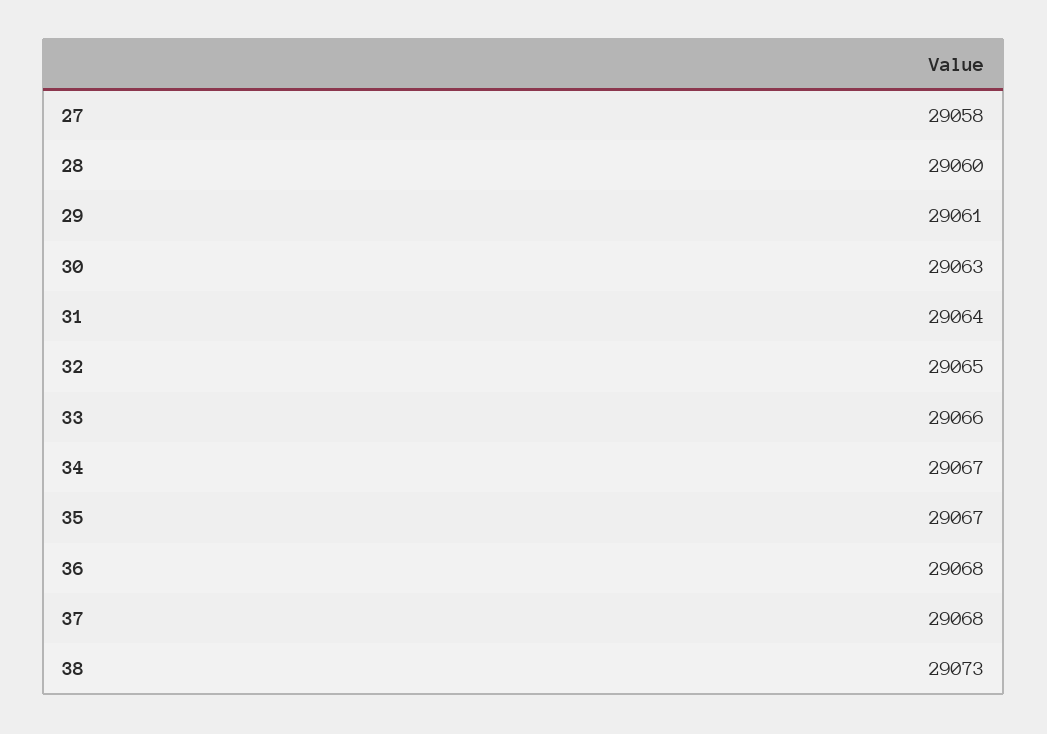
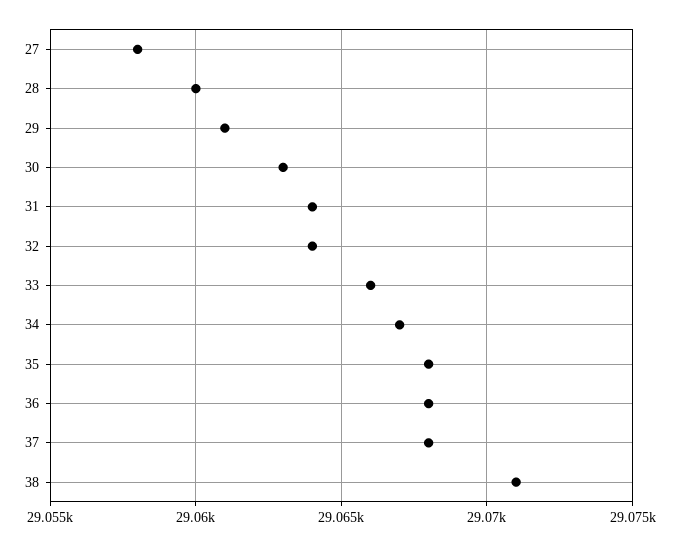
32: 29065 -> 29064
35: 29067 -> 29068
38: 29073 -> 29071

